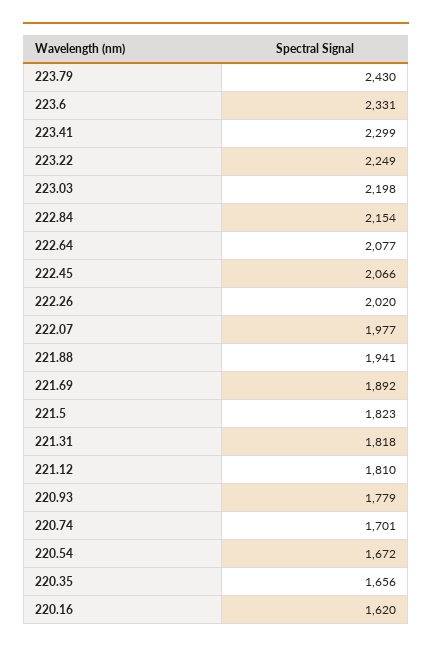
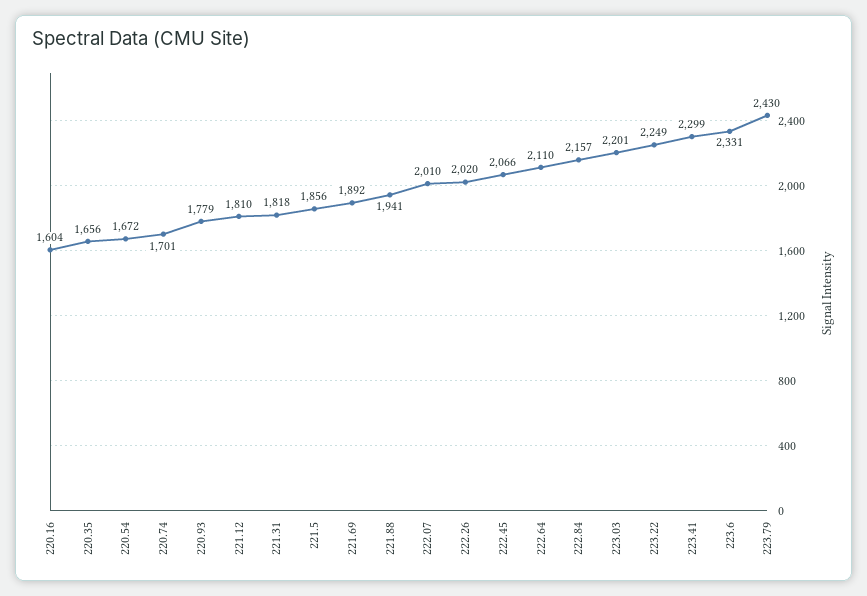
223.03: 2198 -> 2201
222.84: 2154 -> 2157
222.64: 2077 -> 2110
222.07: 1977 -> 2010
221.5: 1823 -> 1856
220.16: 1620 -> 1604

